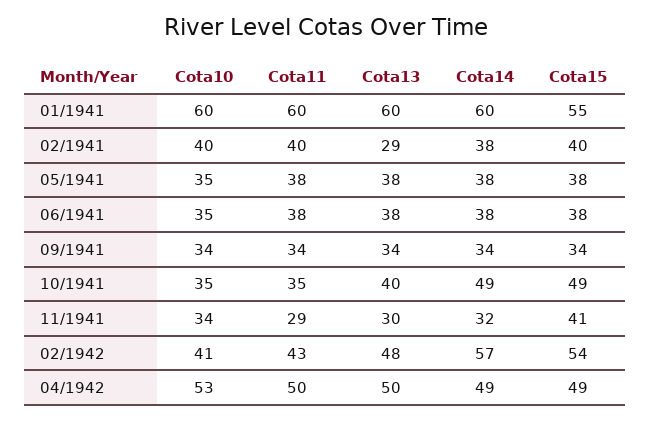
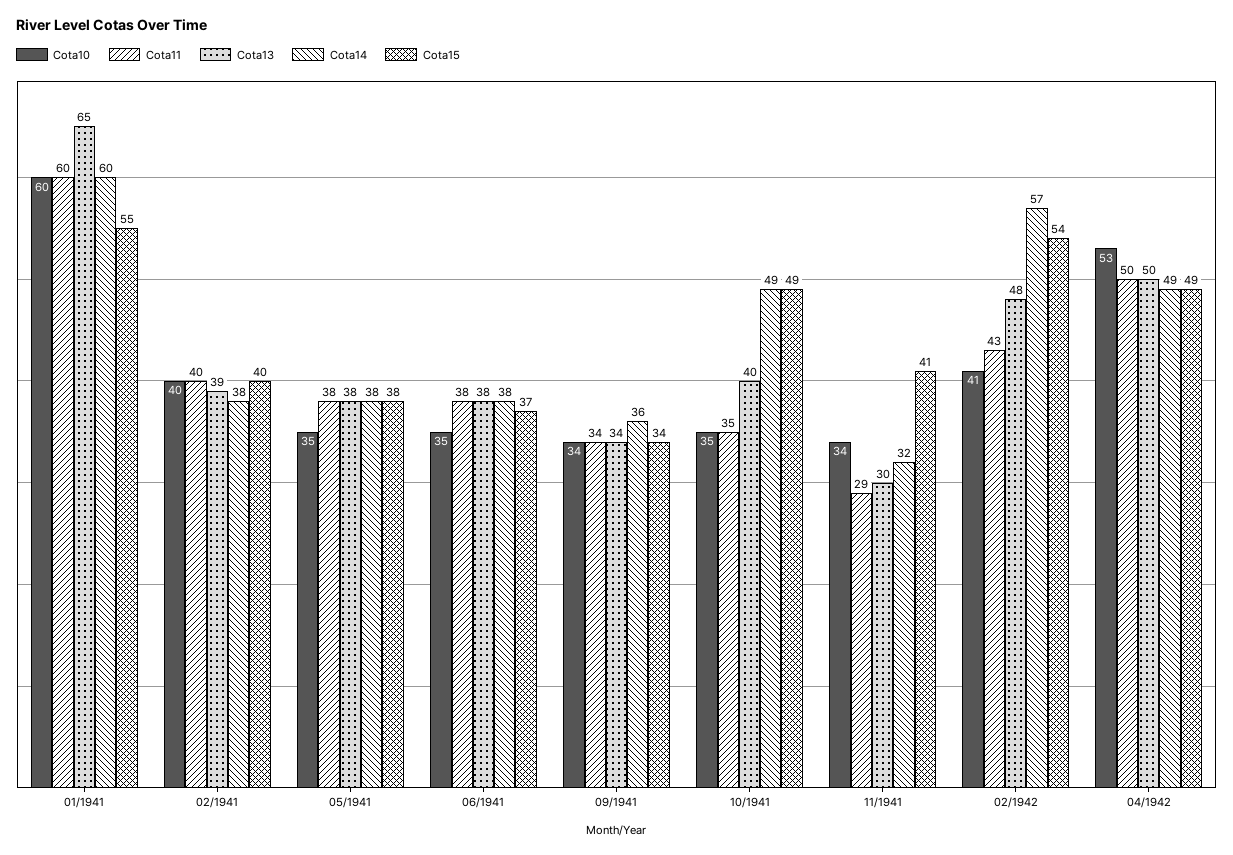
Cota13, 01/1941: 60 -> 65
Cota13, 02/1941: 29 -> 39
Cota15, 06/1941: 38 -> 37
Cota14, 09/1941: 34 -> 36

